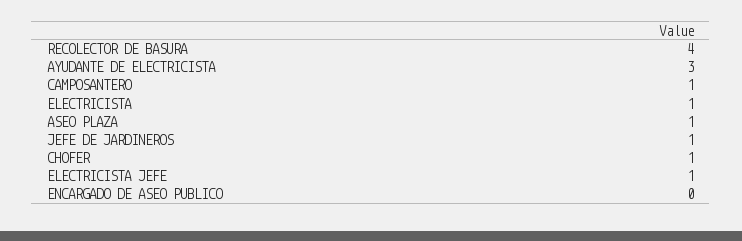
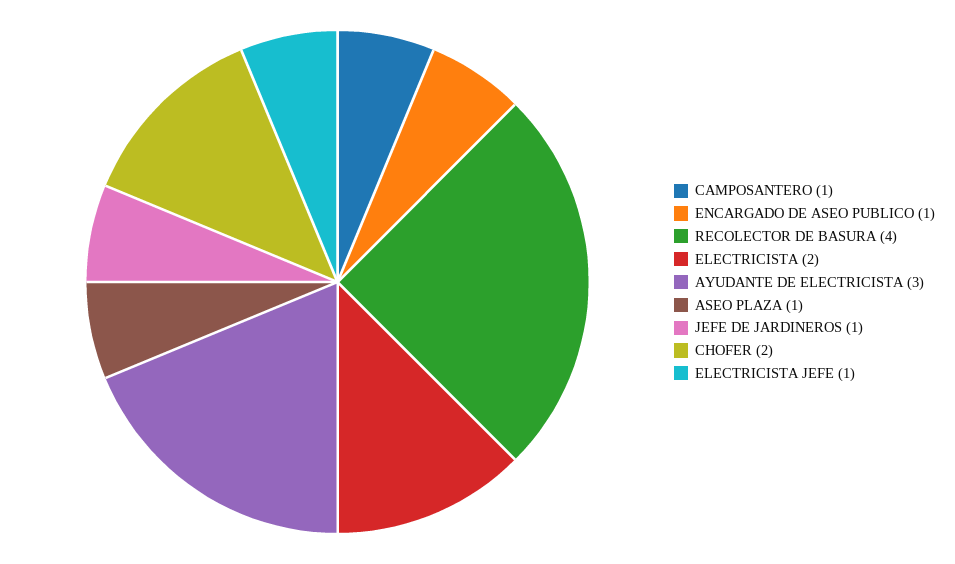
ELECTRICISTA: 1 -> 2
CHOFER: 1 -> 2
ENCARGADO DE ASEO PUBLICO: 0 -> 1

